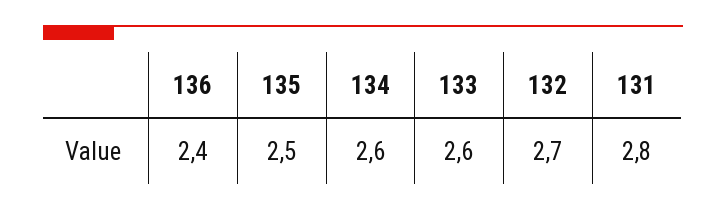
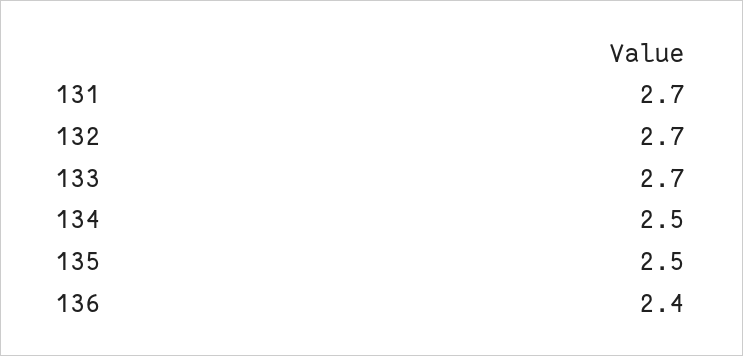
134: 2.6 -> 2.5
133: 2.6 -> 2.7
131: 2.8 -> 2.7

